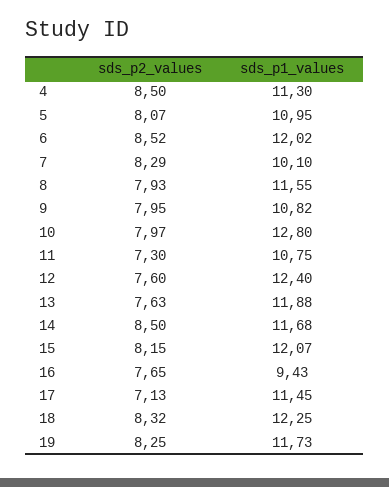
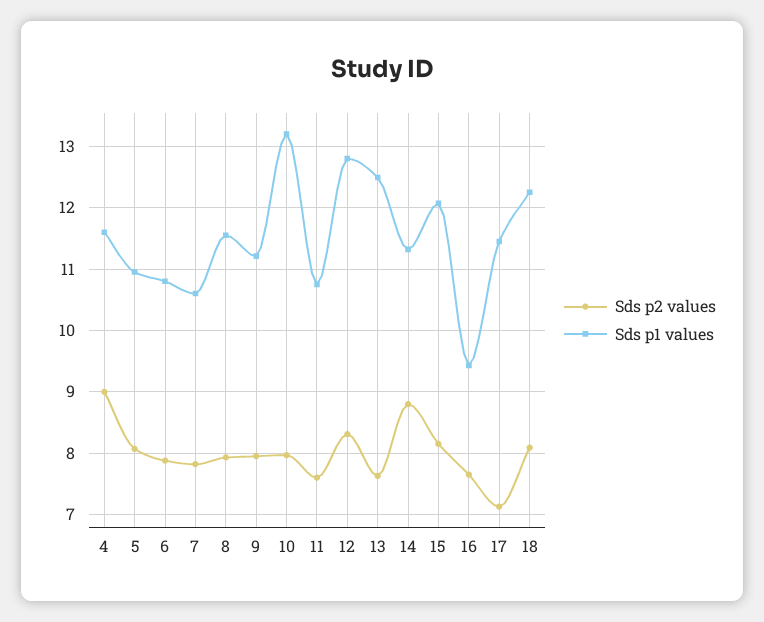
sds_p2_values, 4: 8.5 -> 9
sds_p1_values, 4: 11.3 -> 11.6
sds_p2_values, 6: 8.52 -> 7.9
sds_p1_values, 6: 12.02 -> 10.8
sds_p2_values, 7: 8.29 -> 7.8
sds_p1_values, 7: 10.1 -> 10.6
sds_p1_values, 9: 10.82 -> 11.2
sds_p1_values, 10: 12.8 -> 13.2
sds_p2_values, 11: 7.3 -> 7.6
sds_p2_values, 12: 7.6 -> 8.3
sds_p1_values, 12: 12.4 -> 12.8
sds_p1_values, 13: 11.88 -> 12.5
sds_p2_values, 14: 8.5 -> 8.8
sds_p1_values, 14: 11.68 -> 11.3
sds_p2_values, 18: 8.32 -> 8.1
sds_p2_values, 19: 8.25 -> none
sds_p1_values, 19: 11.73 -> none

